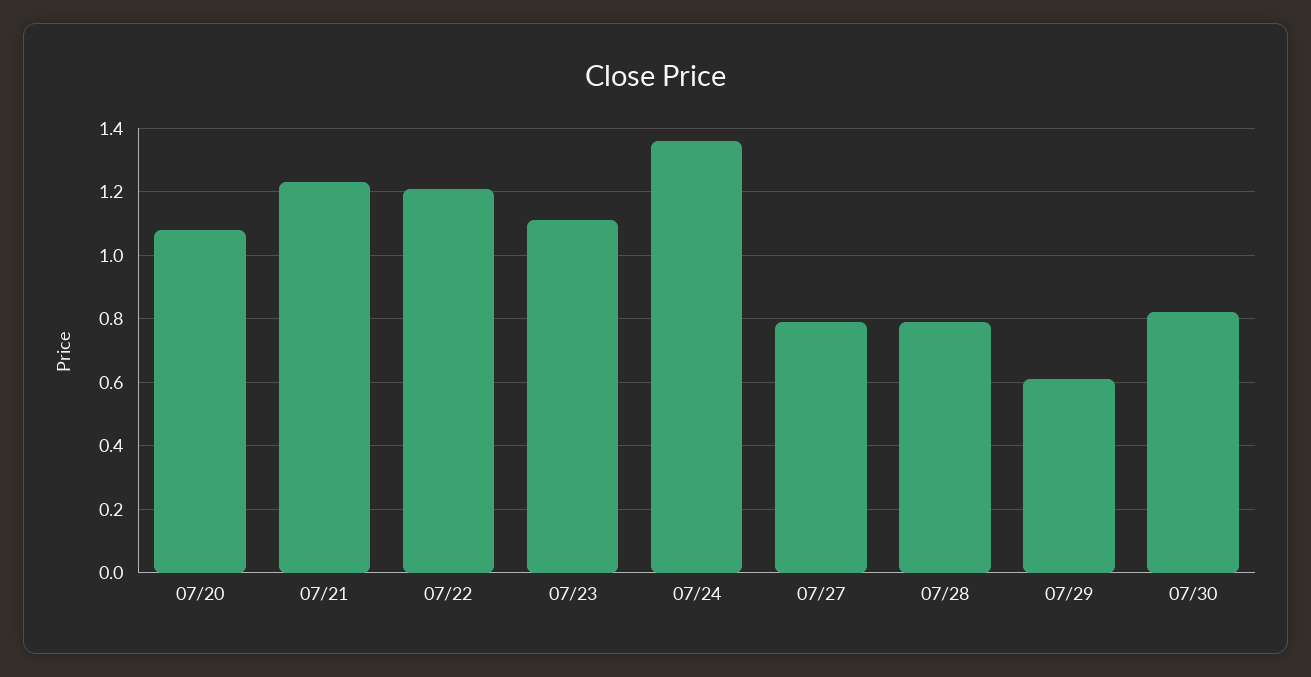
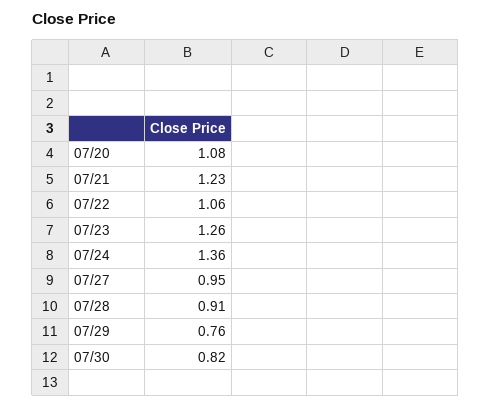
07/22: 1.2 -> 1.06
07/23: 1.1 -> 1.26
07/27: 0.8 -> 0.95
07/28: 0.8 -> 0.91
07/29: 0.6 -> 0.76

